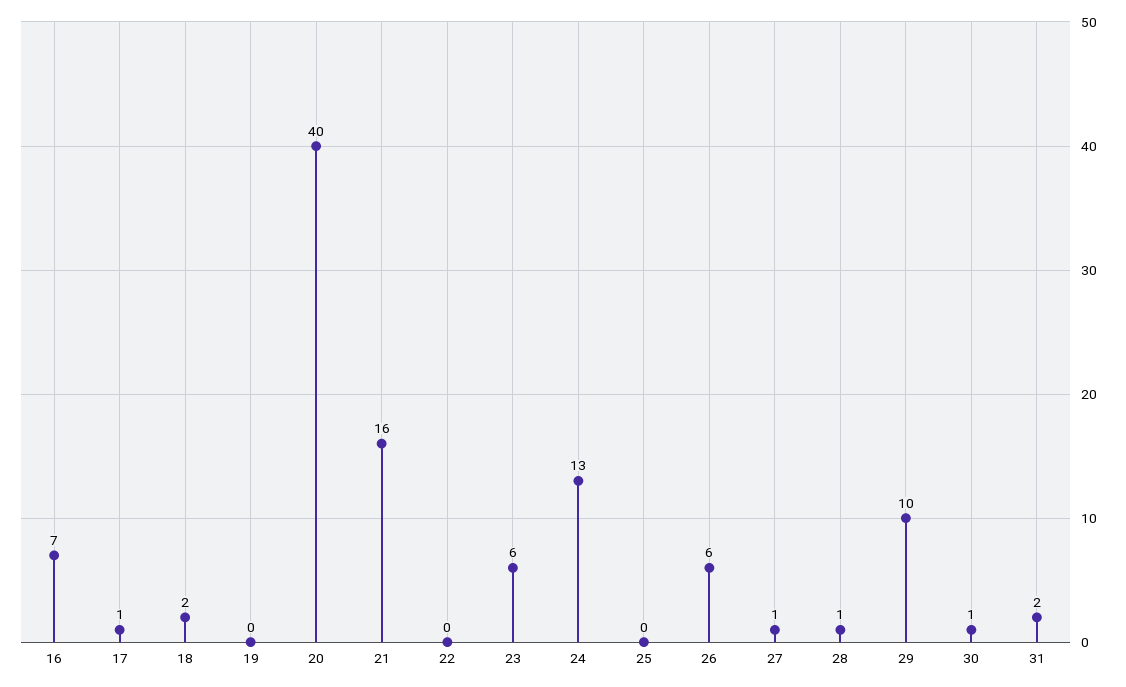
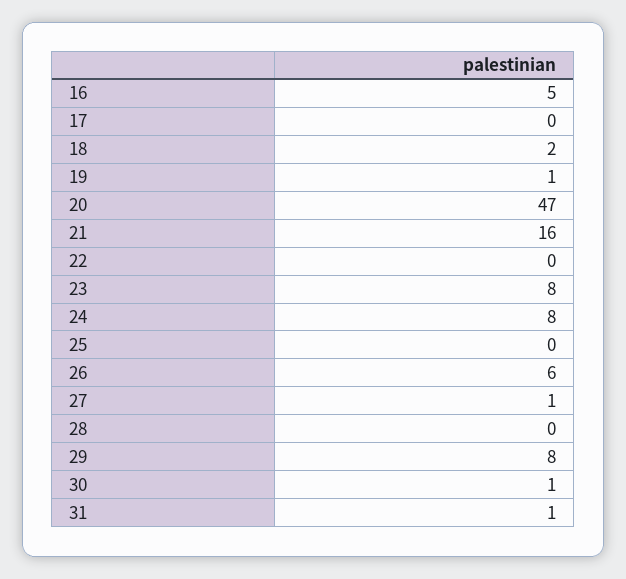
16: 7 -> 5
17: 1 -> 0
19: 0 -> 1
20: 40 -> 47
23: 6 -> 8
24: 13 -> 8
28: 1 -> 0
29: 10 -> 8
31: 2 -> 1

